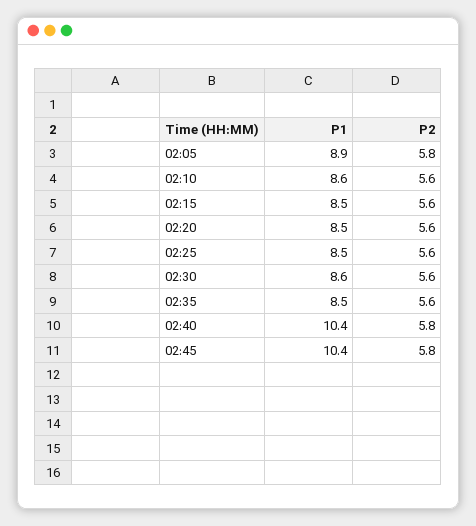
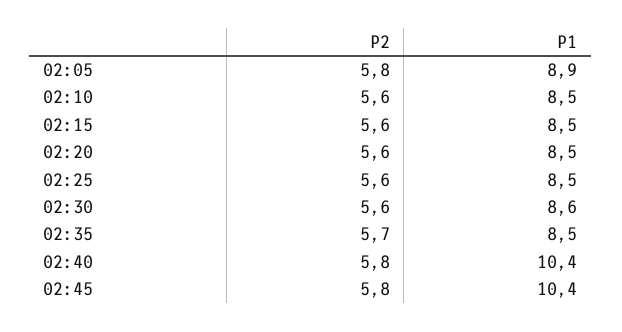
P1, 02:10: 8.6 -> 8.5
P2, 02:35: 5.6 -> 5.7

